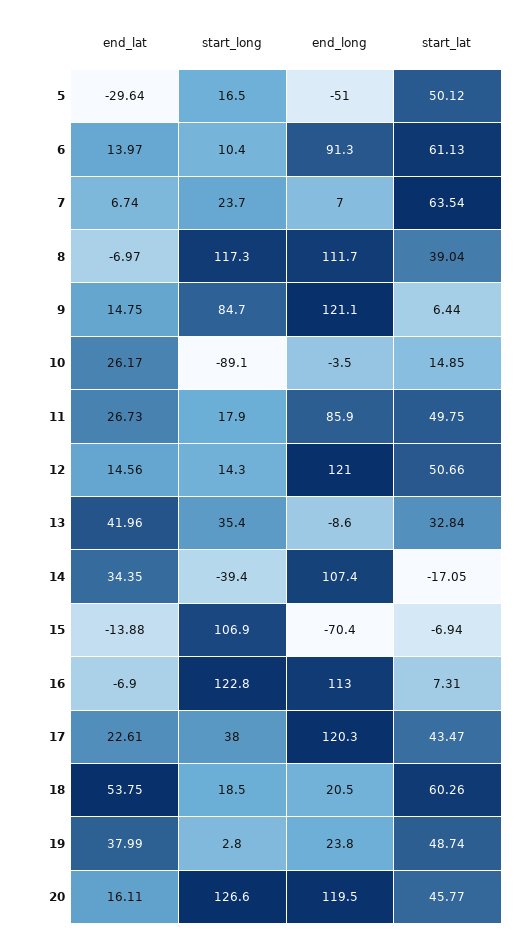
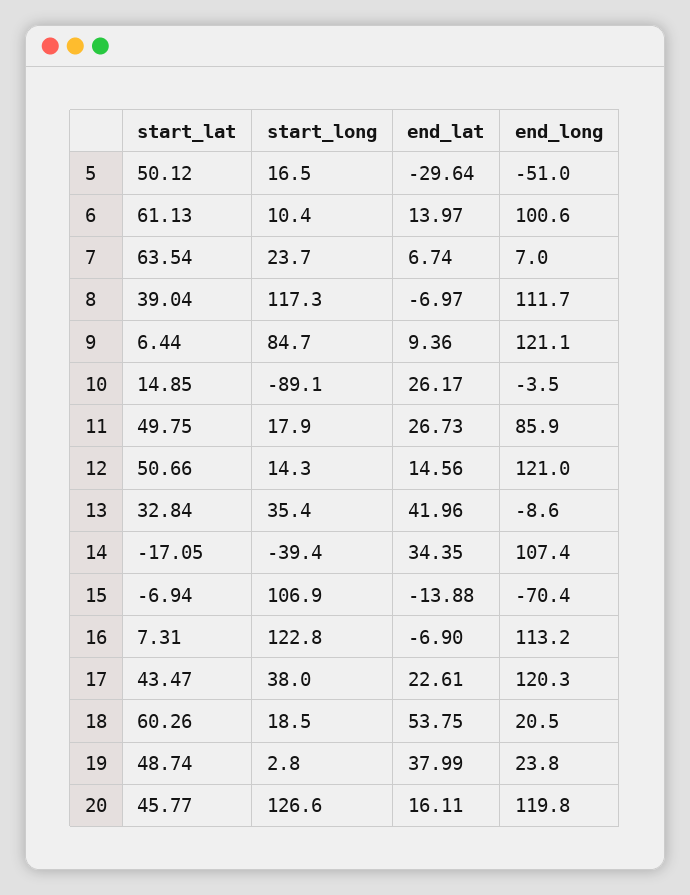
end_long, 6: 91.3 -> 100.6
end_lat, 9: 14.75 -> 9.36
end_long, 16: 113 -> 113.2
end_long, 20: 119.5 -> 119.8

